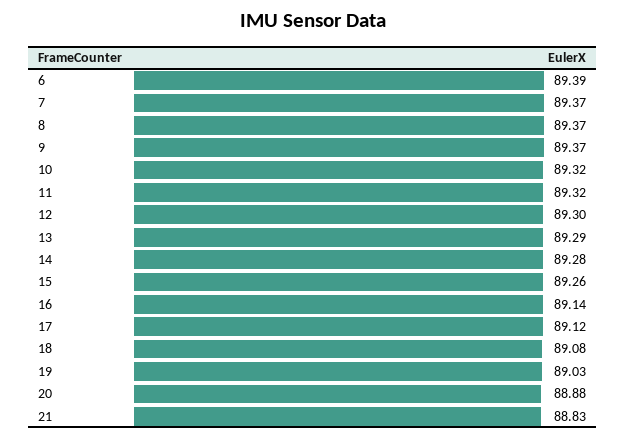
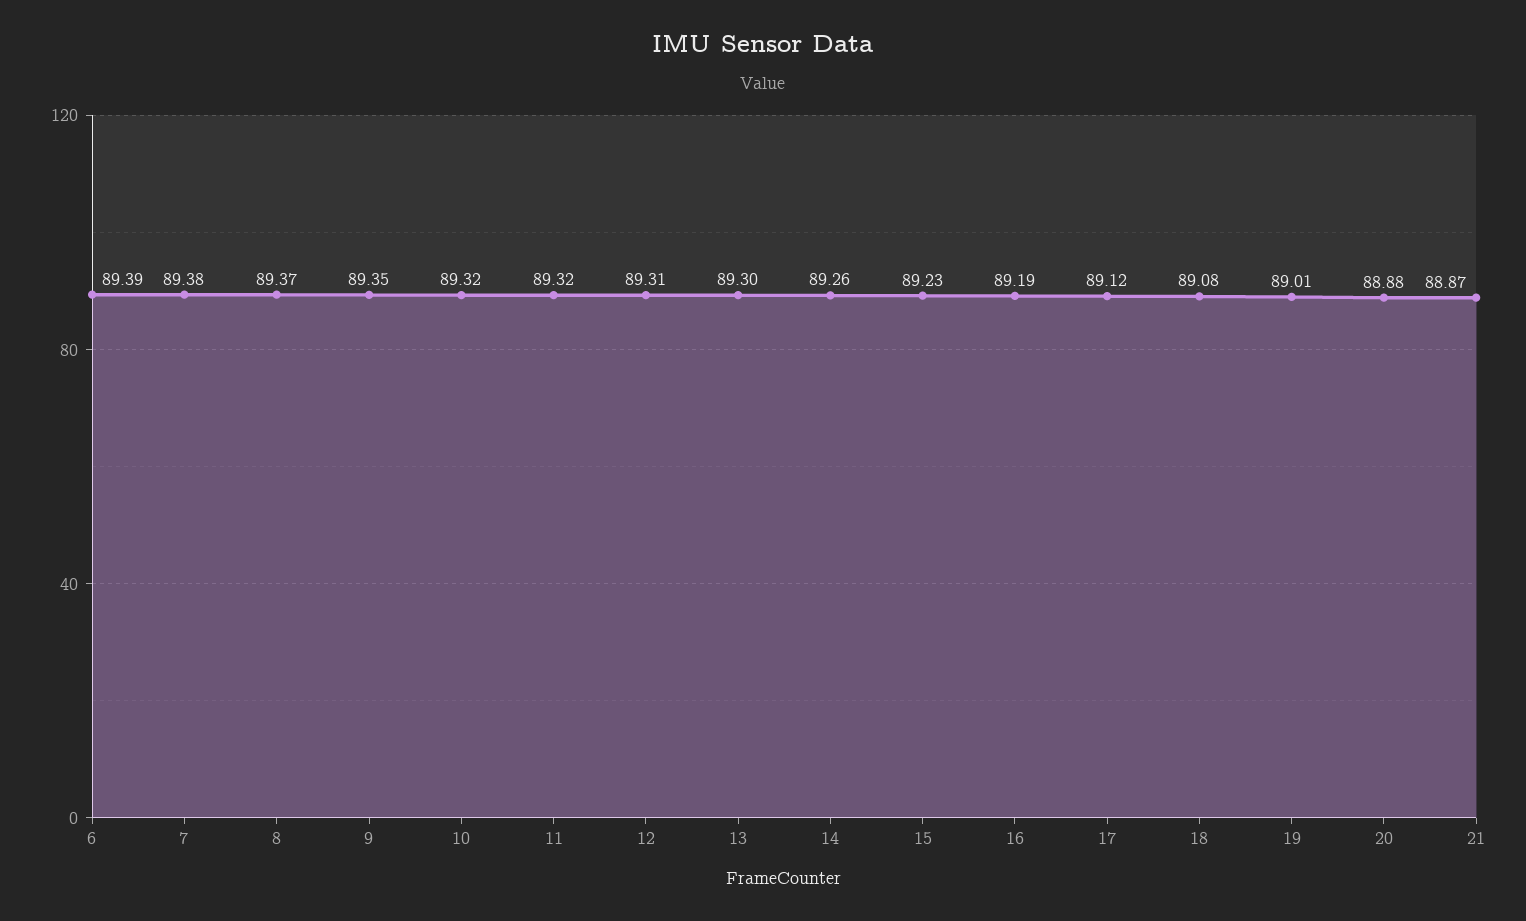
7: 89.37 -> 89.38
9: 89.37 -> 89.35
12: 89.3 -> 89.31
13: 89.29 -> 89.3
14: 89.28 -> 89.26
15: 89.26 -> 89.23
16: 89.14 -> 89.19
19: 89.03 -> 89.01
21: 88.83 -> 88.87

